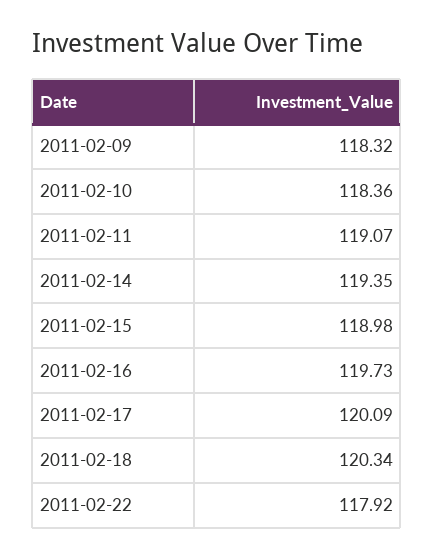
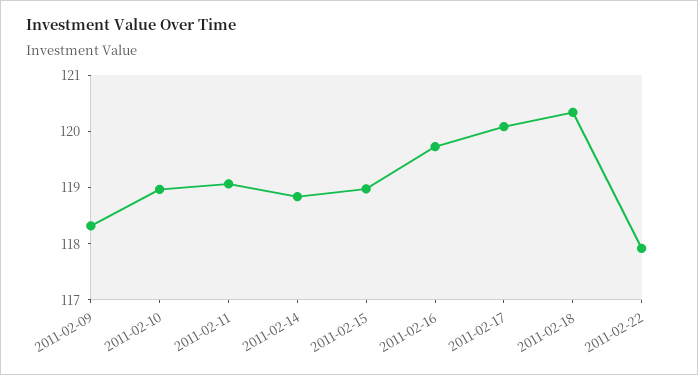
2011-02-10: 118.36 -> 119
2011-02-14: 119.35 -> 118.8

